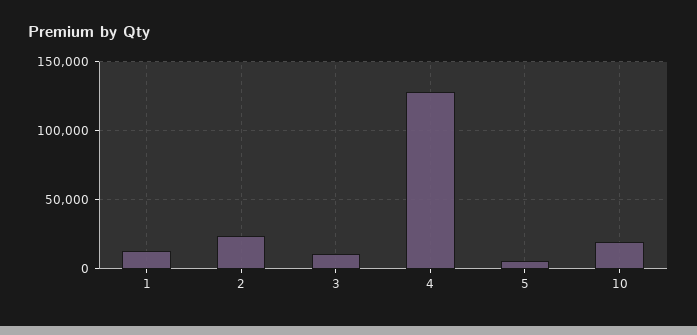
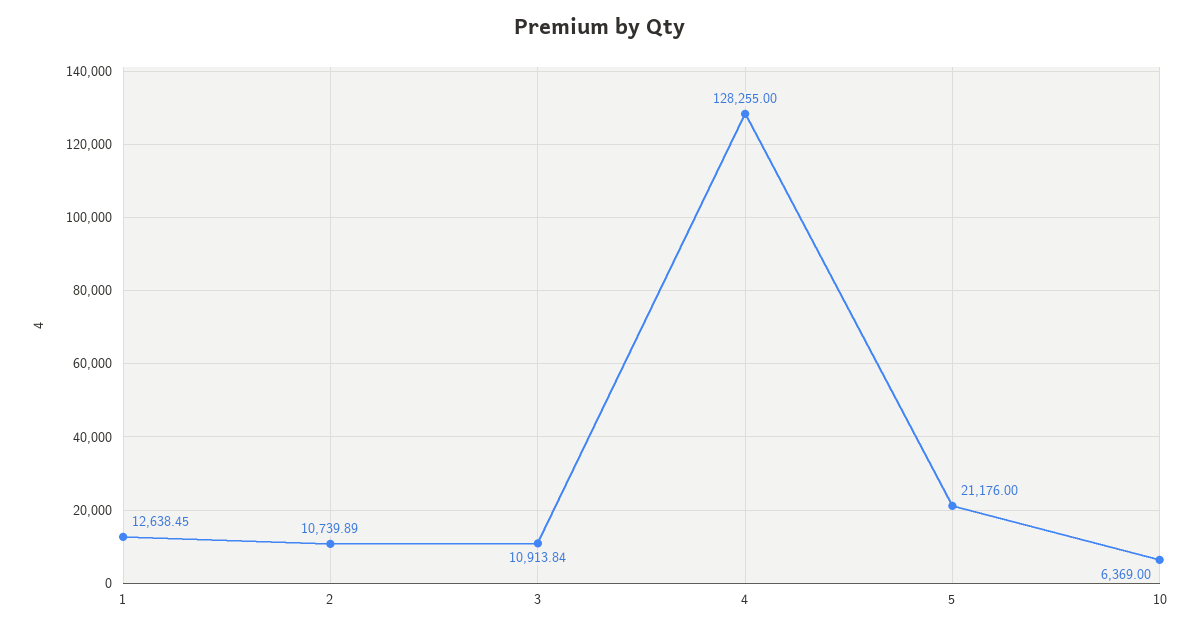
2: 25000 -> 10739.89
5: 5000 -> 21176
10: 20000 -> 6369

